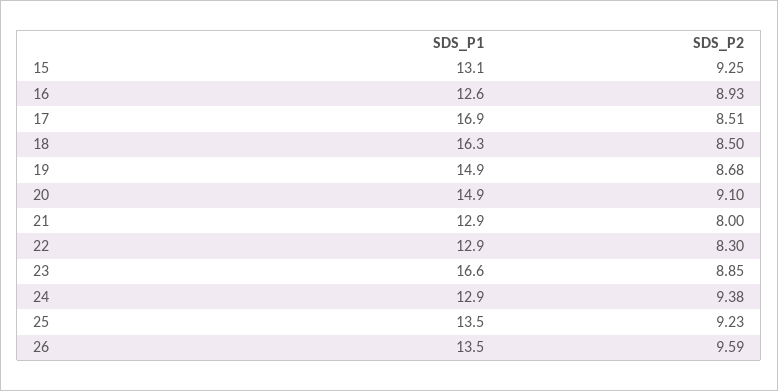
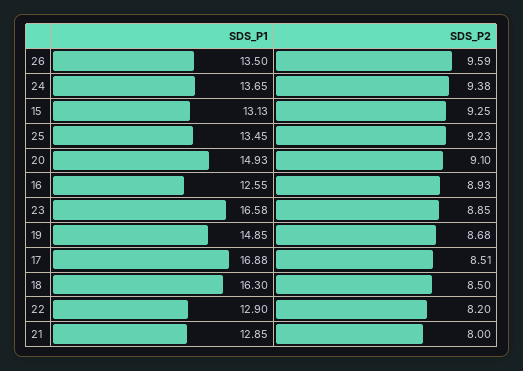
SDS_P2, 22: 8.3 -> 8.2
SDS_P1, 24: 12.9 -> 13.65

